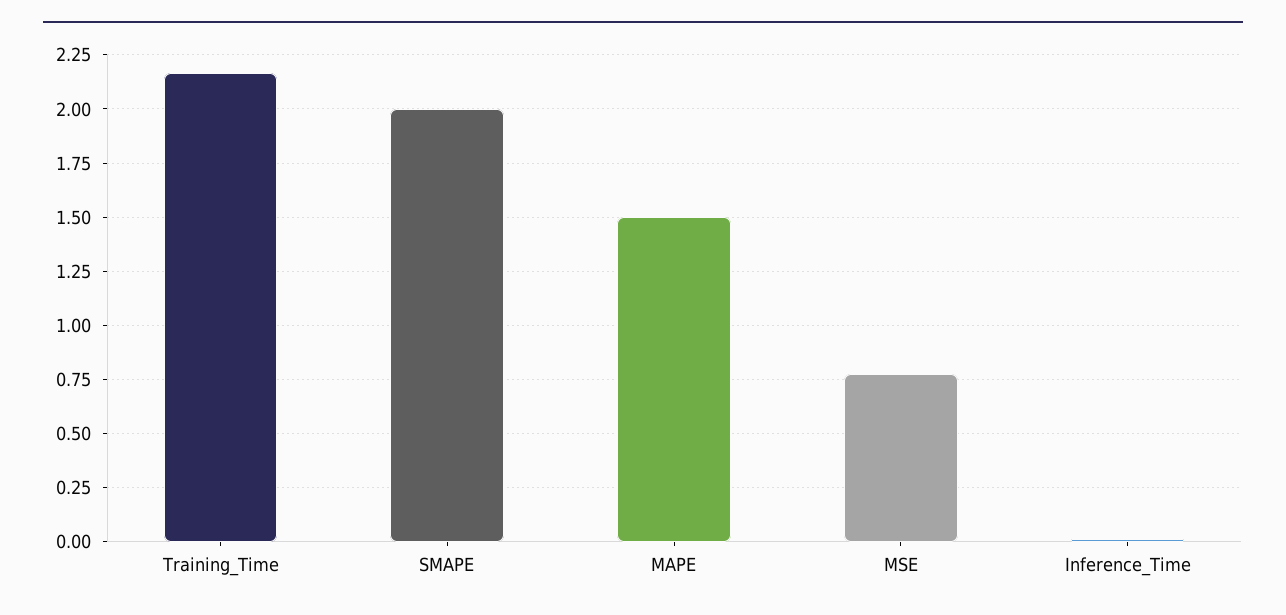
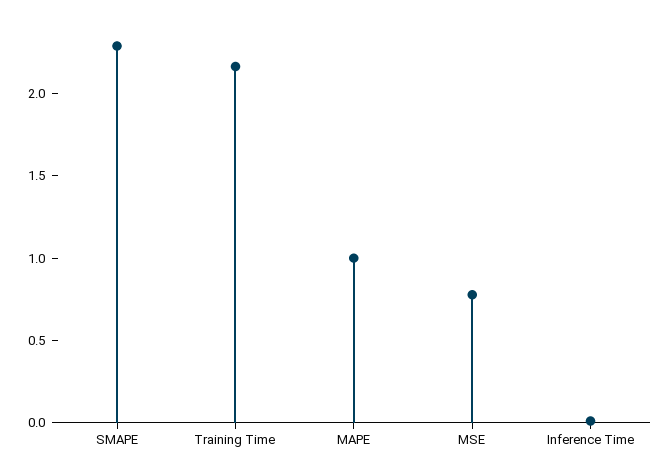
SMAPE: 2 -> 2.3
MAPE: 1.5 -> 1

